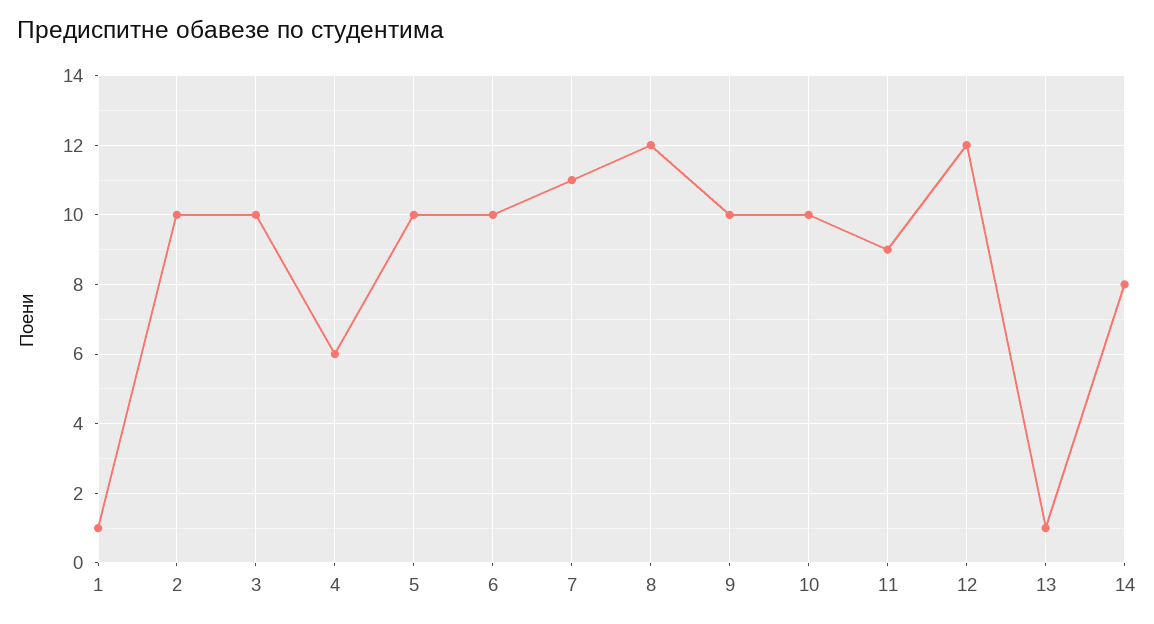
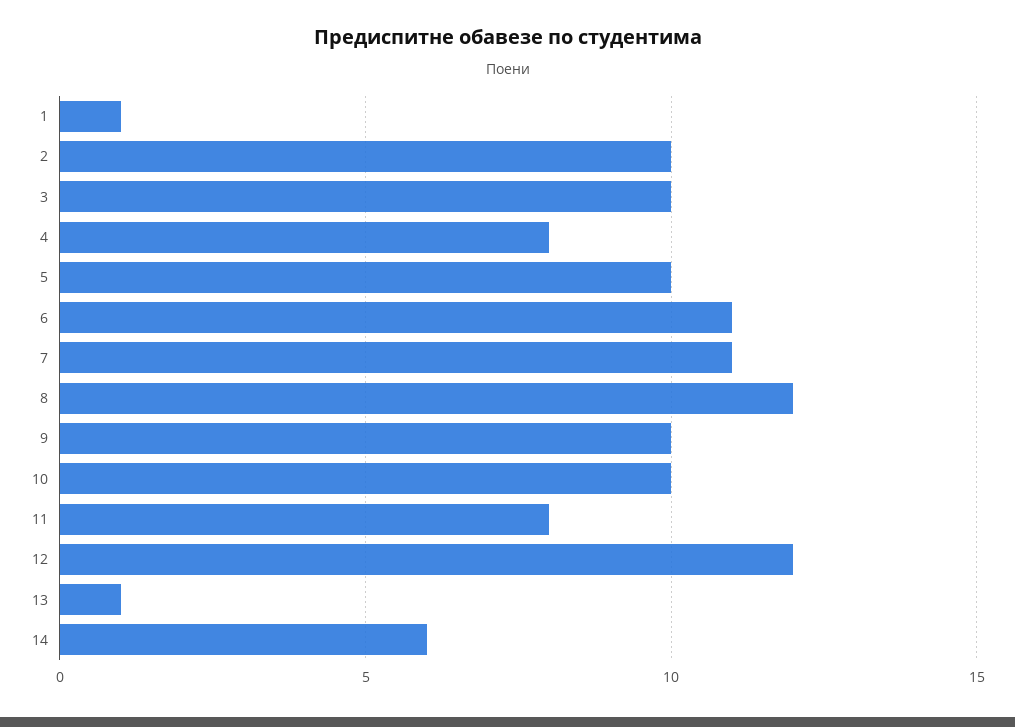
4: 6 -> 8
6: 10 -> 11
11: 9 -> 8
14: 8 -> 6

